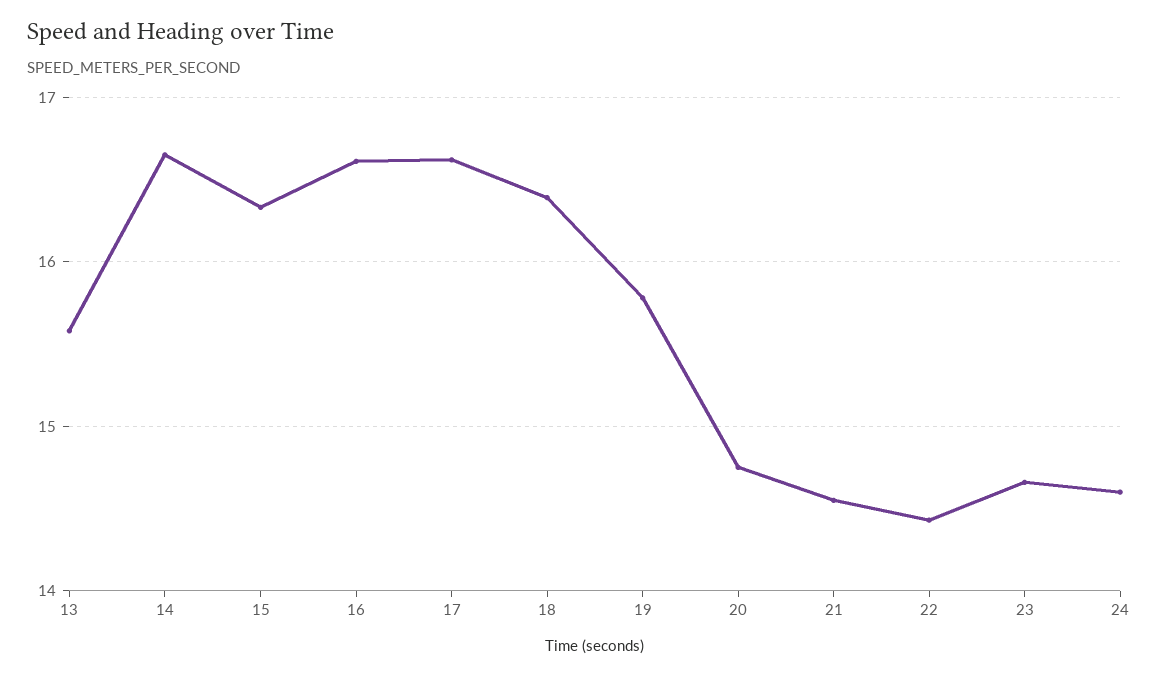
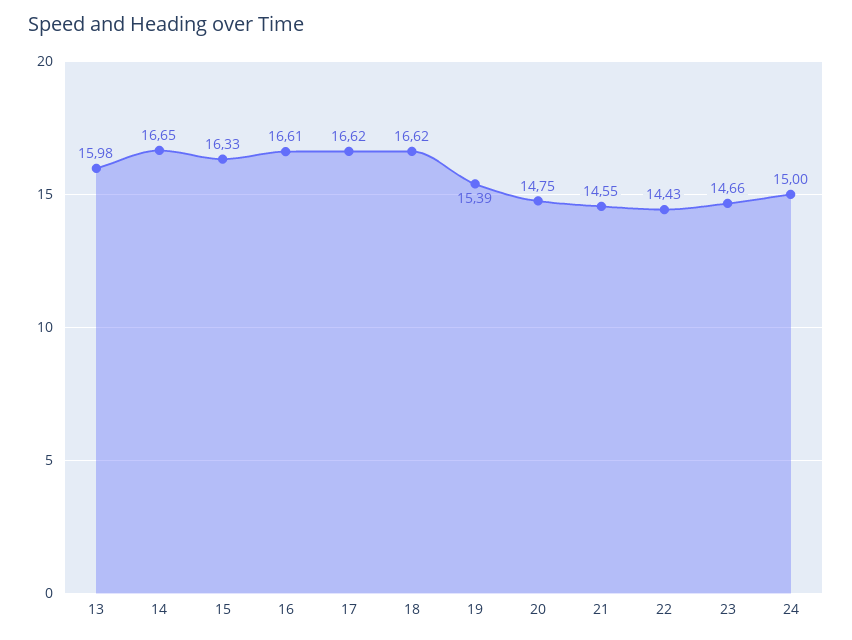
13: 15.6 -> 15.98
18: 16.4 -> 16.62
19: 15.8 -> 15.39
24: 14.6 -> 15

